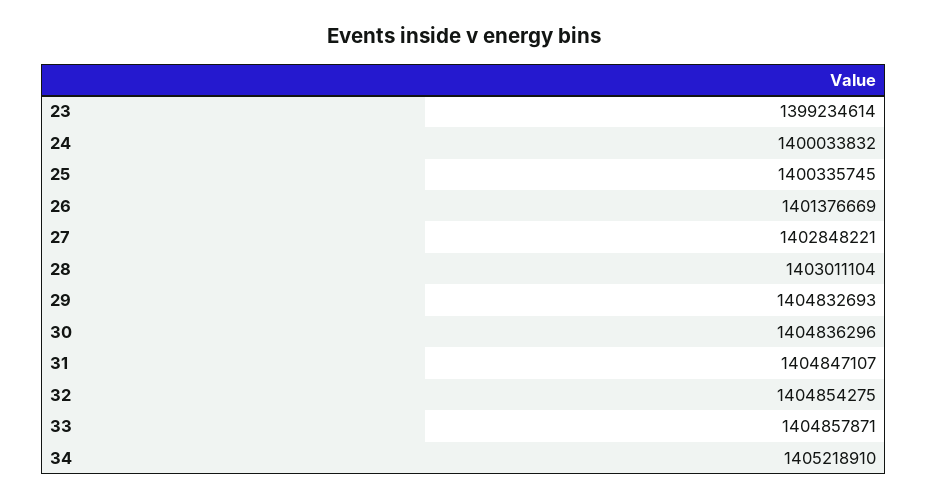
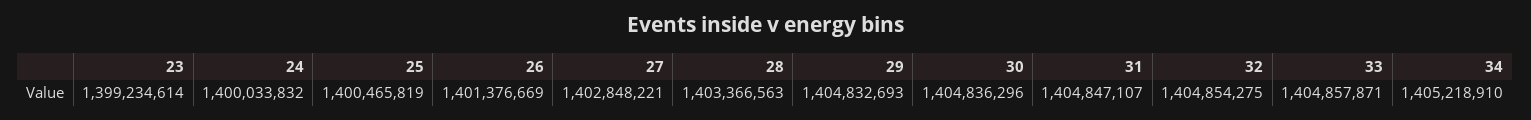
25: 1400335745 -> 1400465819
28: 1403011104 -> 1403366563

